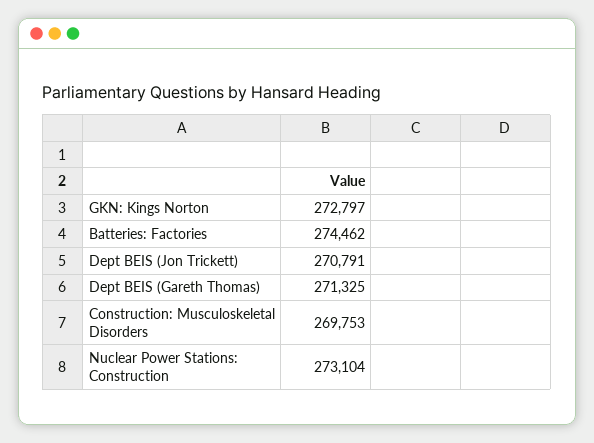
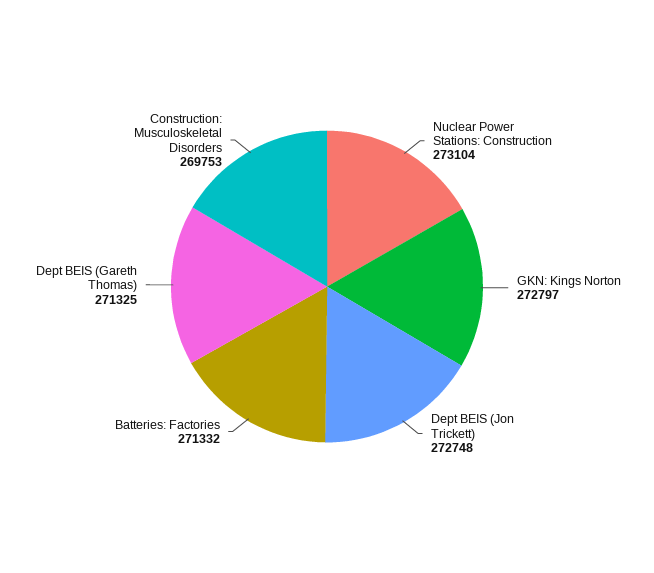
Batteries: Factories: 274462 -> 271332
Dept BEIS (Jon Trickett): 270791 -> 272748

